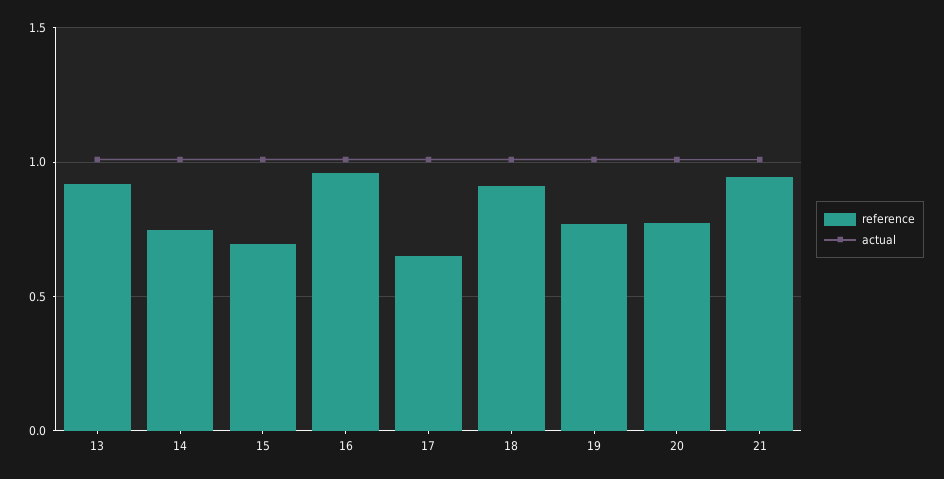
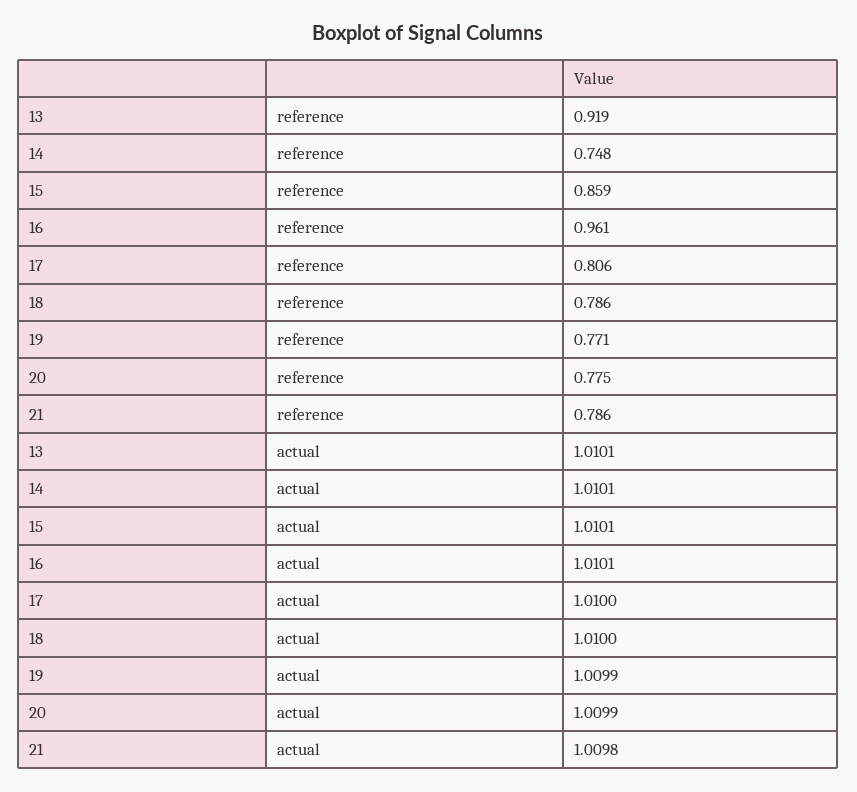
reference, 15: 0.7 -> 0.859
reference, 17: 0.65 -> 0.806
reference, 18: 0.9 -> 0.786
reference, 21: 0.95 -> 0.786

